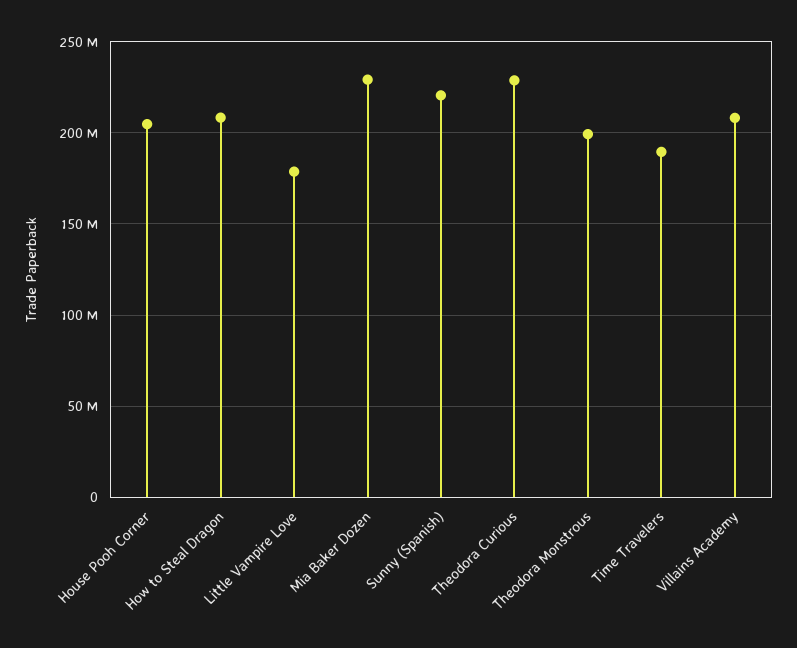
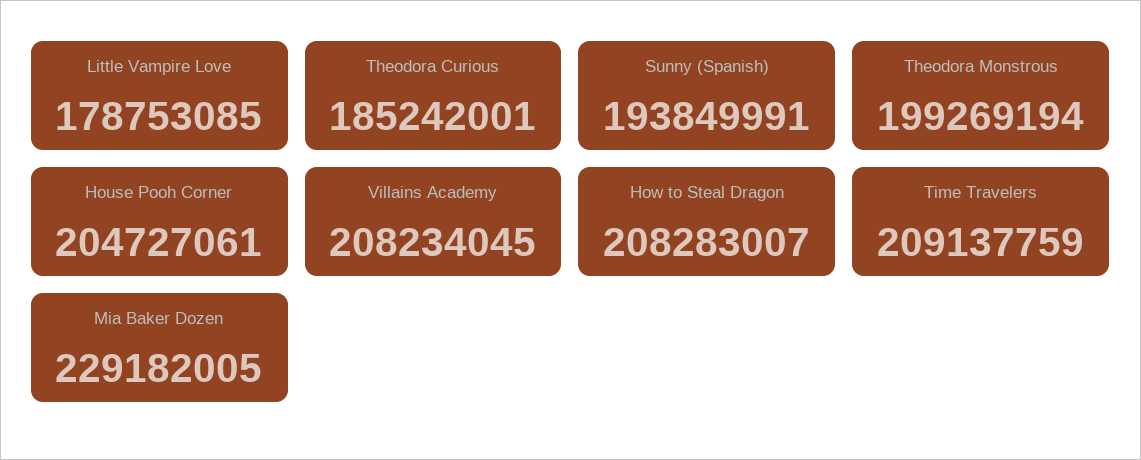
Sunny (Spanish): 220000000 -> 193849991
Theodora Curious: 230000000 -> 185242001
Time Travelers: 190000000 -> 209137759

